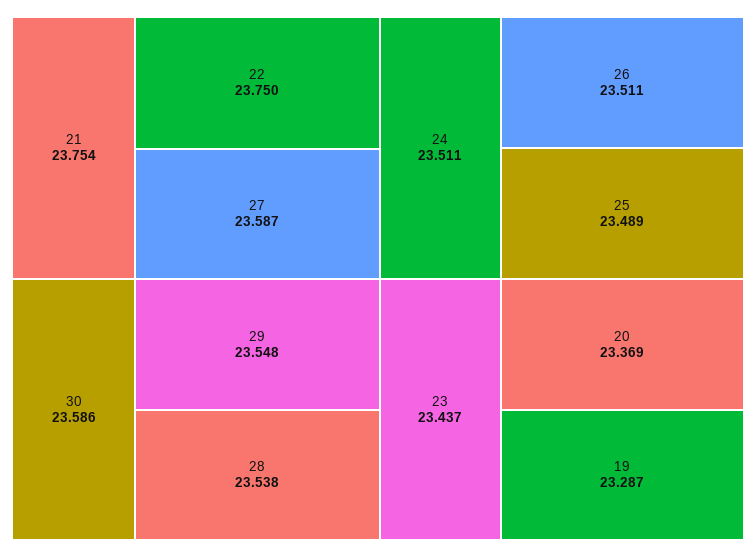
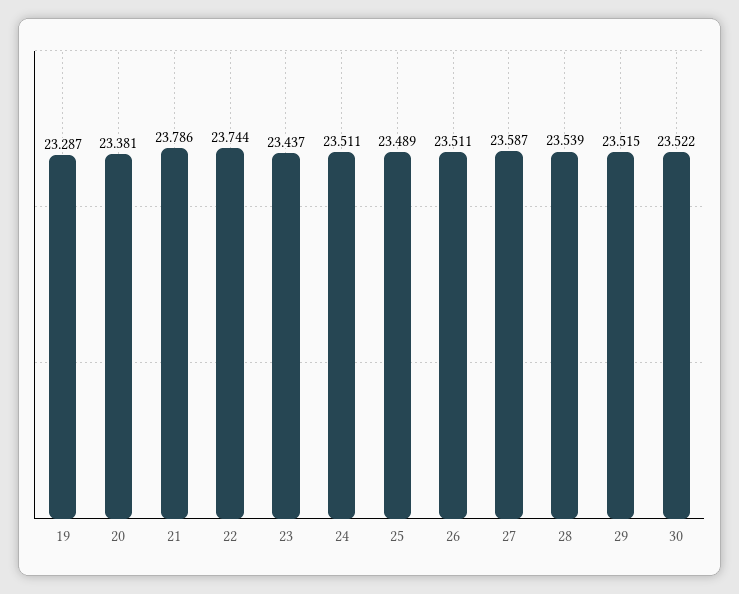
21: 23.754 -> 23.786
22: 23.75 -> 23.744
30: 23.586 -> 23.522
29: 23.548 -> 23.515
28: 23.538 -> 23.539
20: 23.369 -> 23.381

